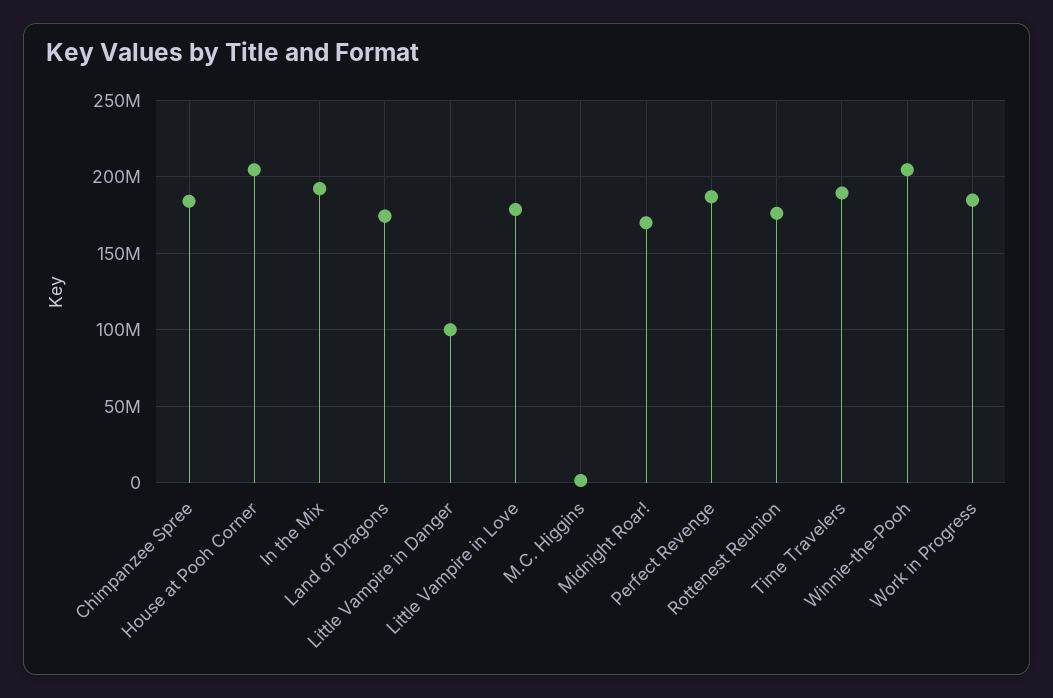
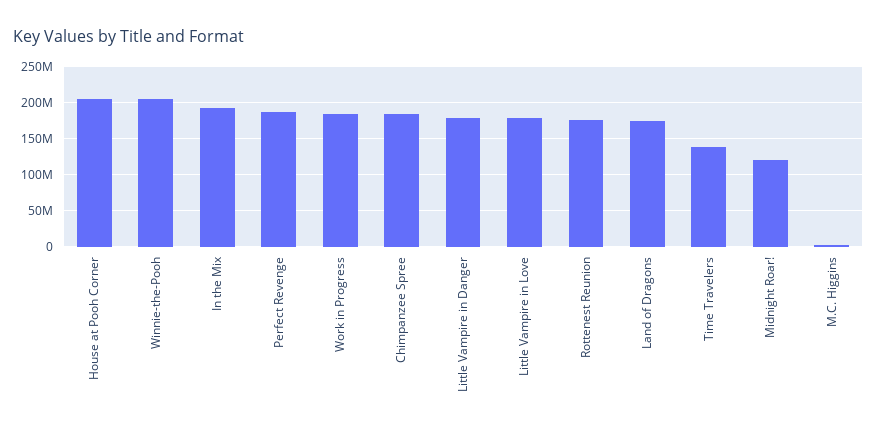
Little Vampire in Danger: 100000000 -> 180000000
Midnight Roar!: 170000000 -> 120000000
Time Travelers: 190000000 -> 140000000

